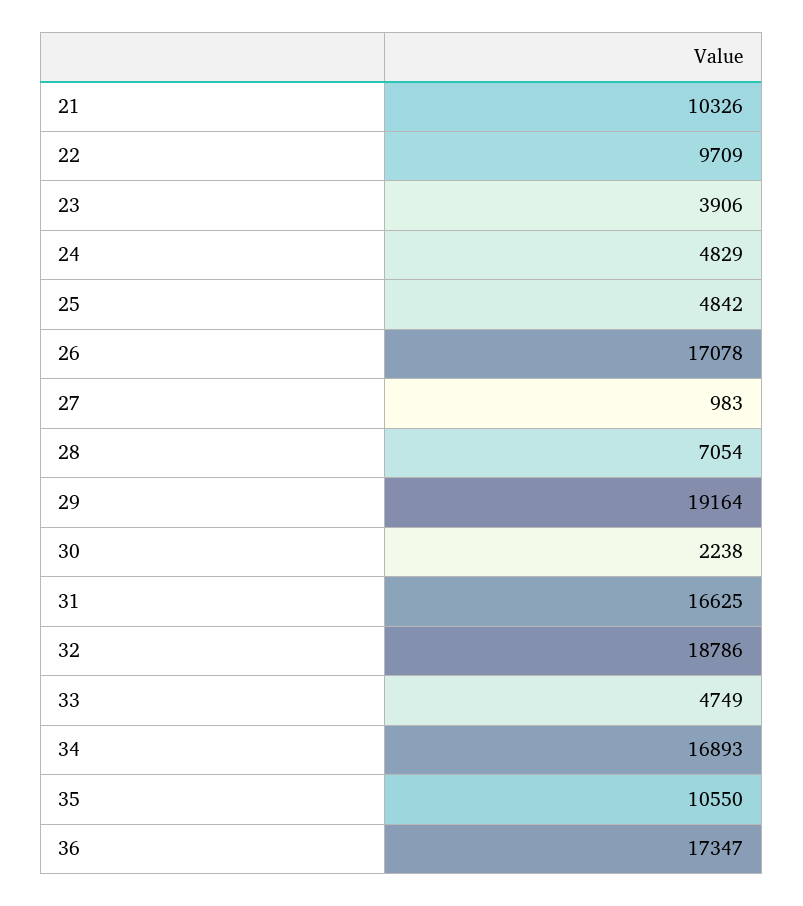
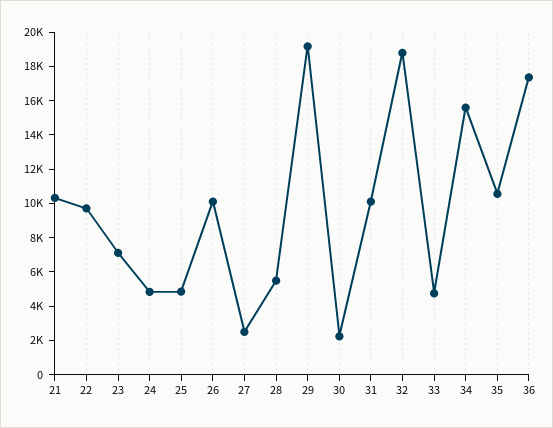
23: 3906 -> 7000
26: 17078 -> 10000
27: 983 -> 2500
28: 7054 -> 5500
31: 16625 -> 10000
34: 16893 -> 15500

